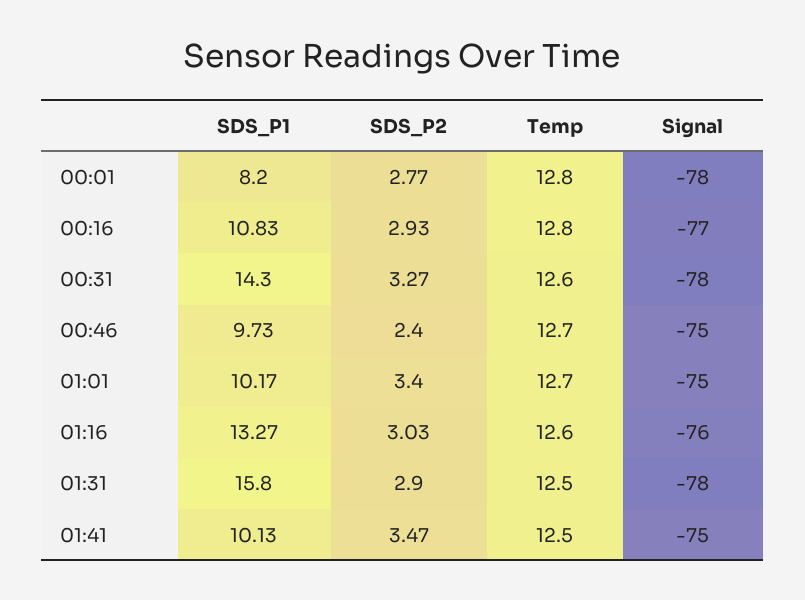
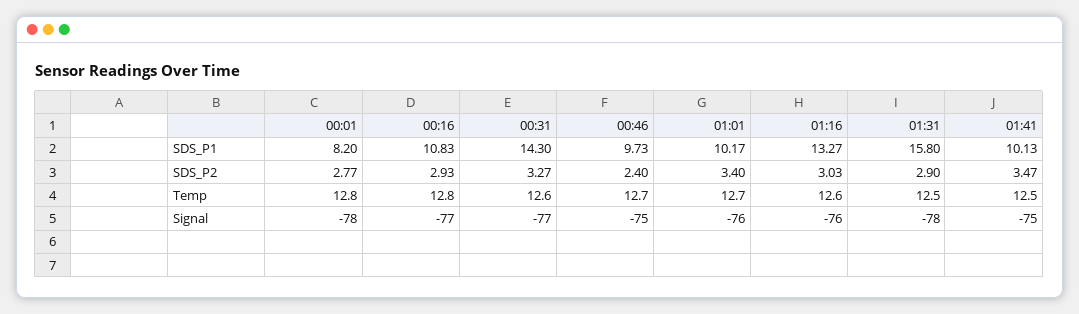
Signal, 00:31: -78 -> -77
Signal, 01:01: -75 -> -76

